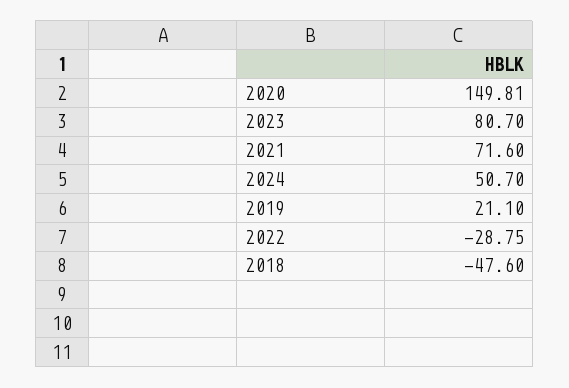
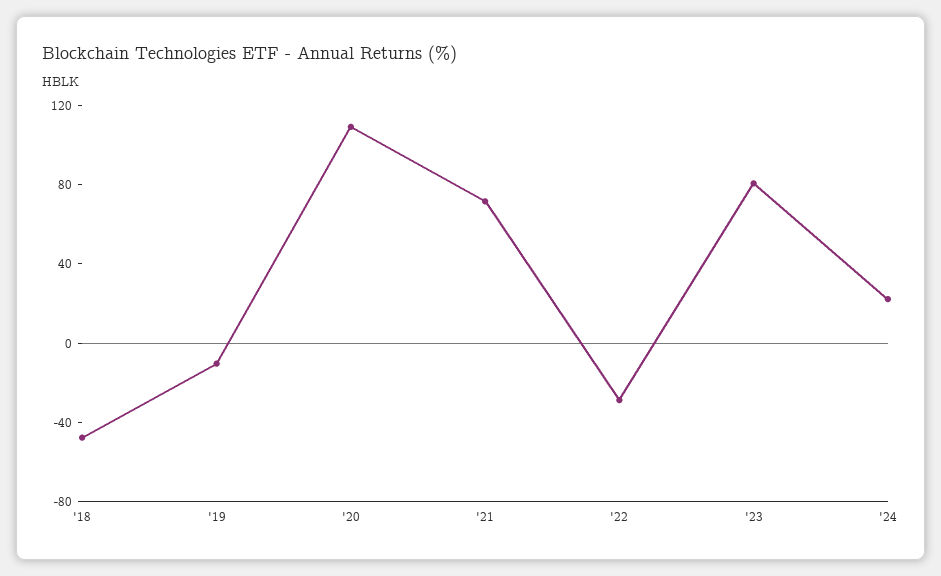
2020: 149.81 -> 110
2024: 50.7 -> 20
2019: 21.1 -> -10

